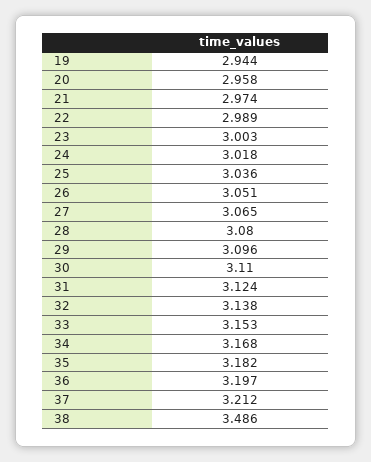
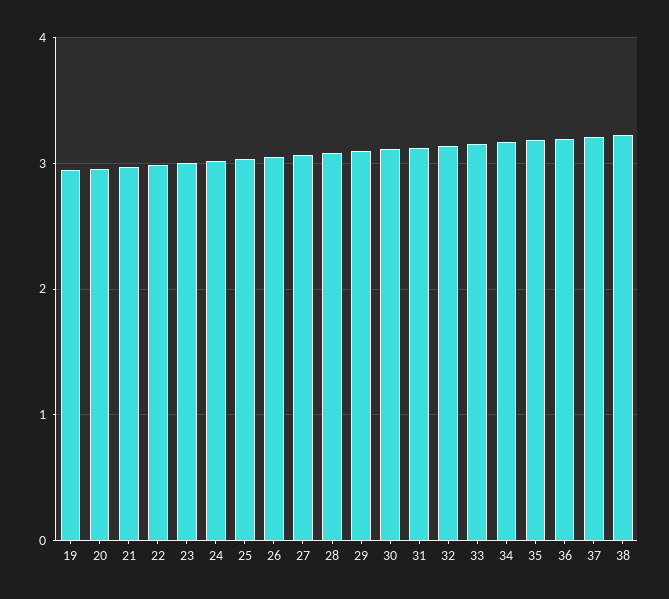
38: 3.486 -> 3.2

